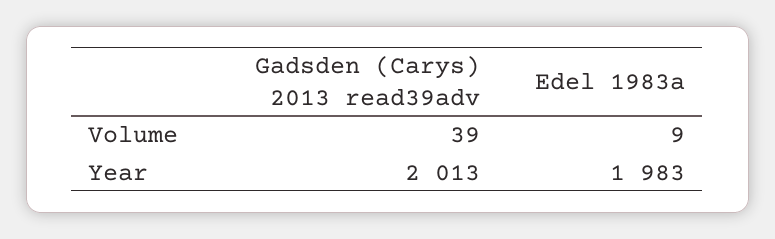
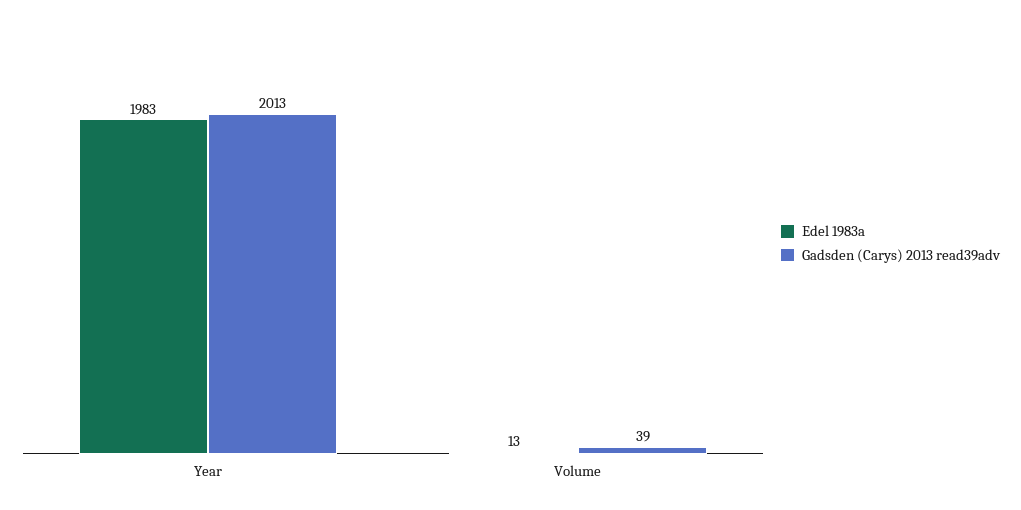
Edel 1983a, Volume: 9 -> 13

